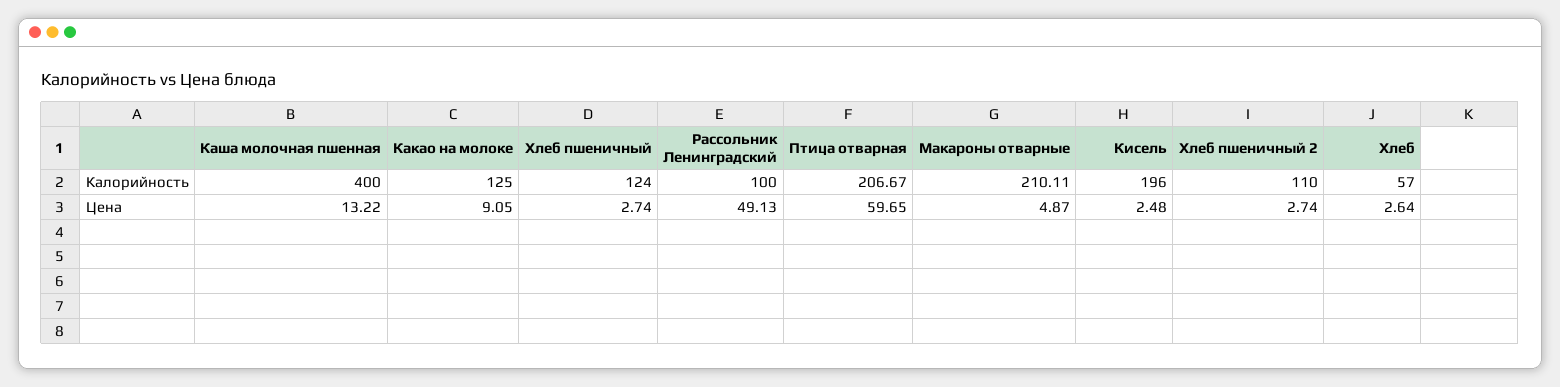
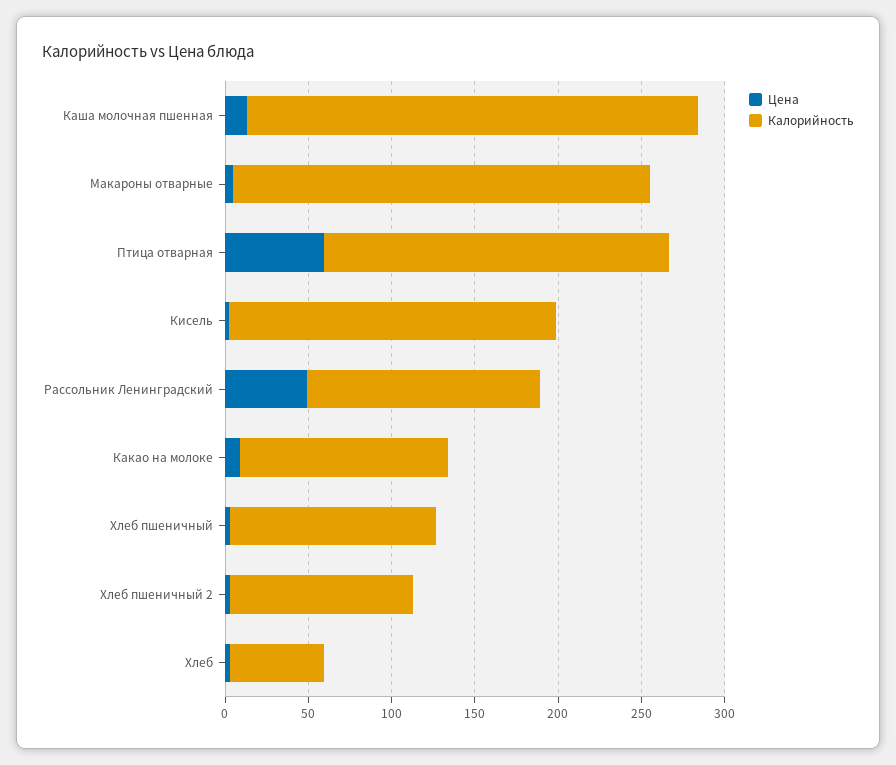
Калорийность, Каша молочная пшенная: 400 -> 270
Калорийность, Рассольник Ленинградский: 100 -> 140
Калорийность, Макароны отварные: 210.11 -> 250

